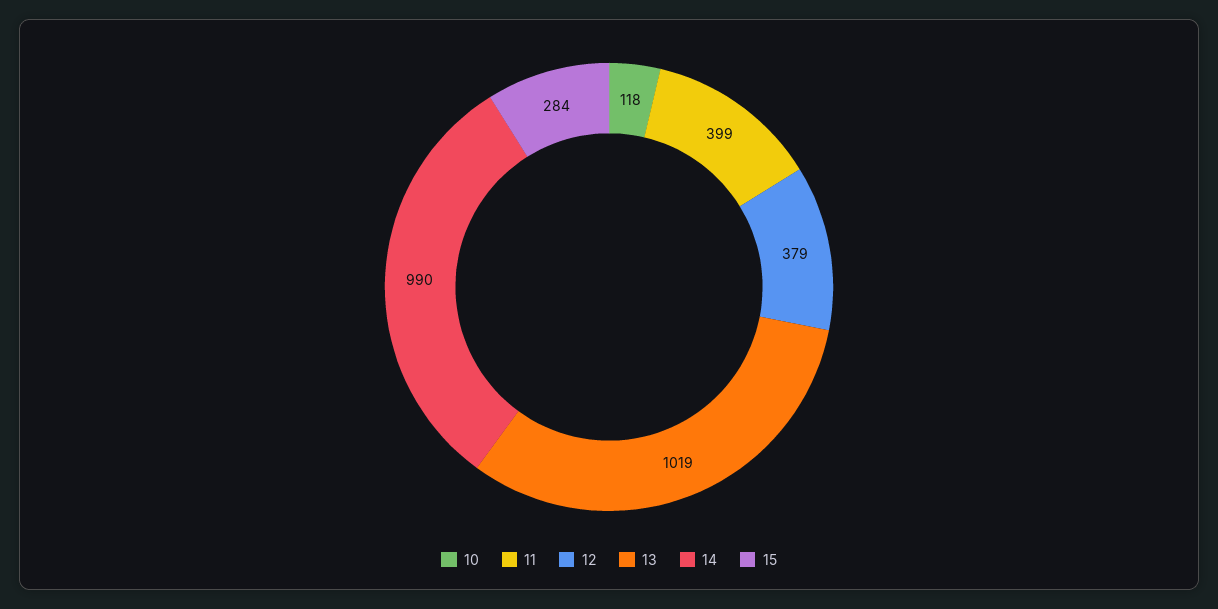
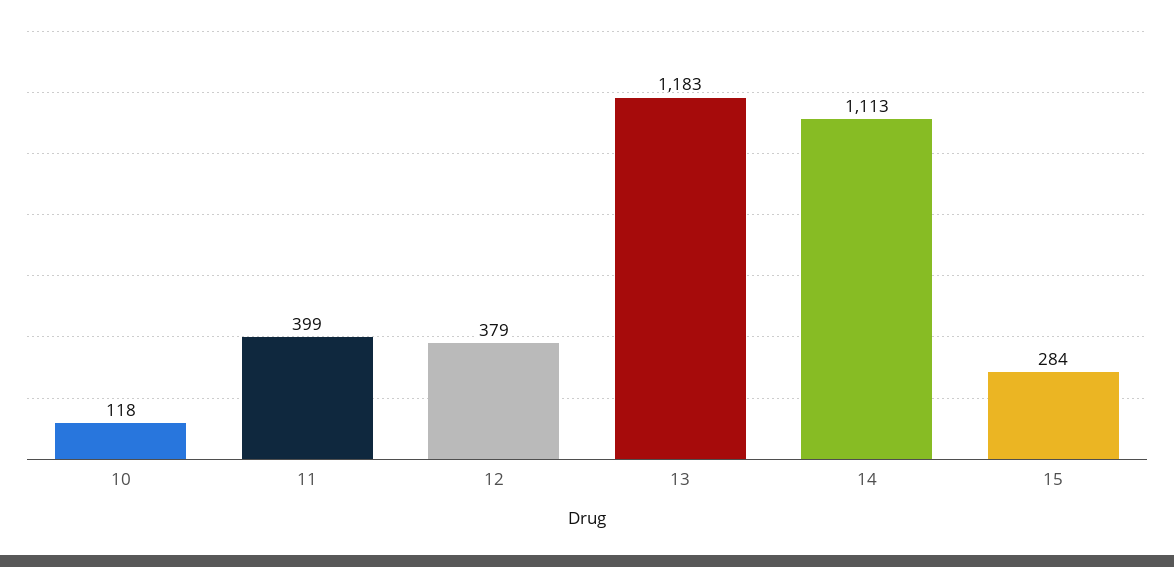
13: 1019 -> 1183
14: 990 -> 1113

